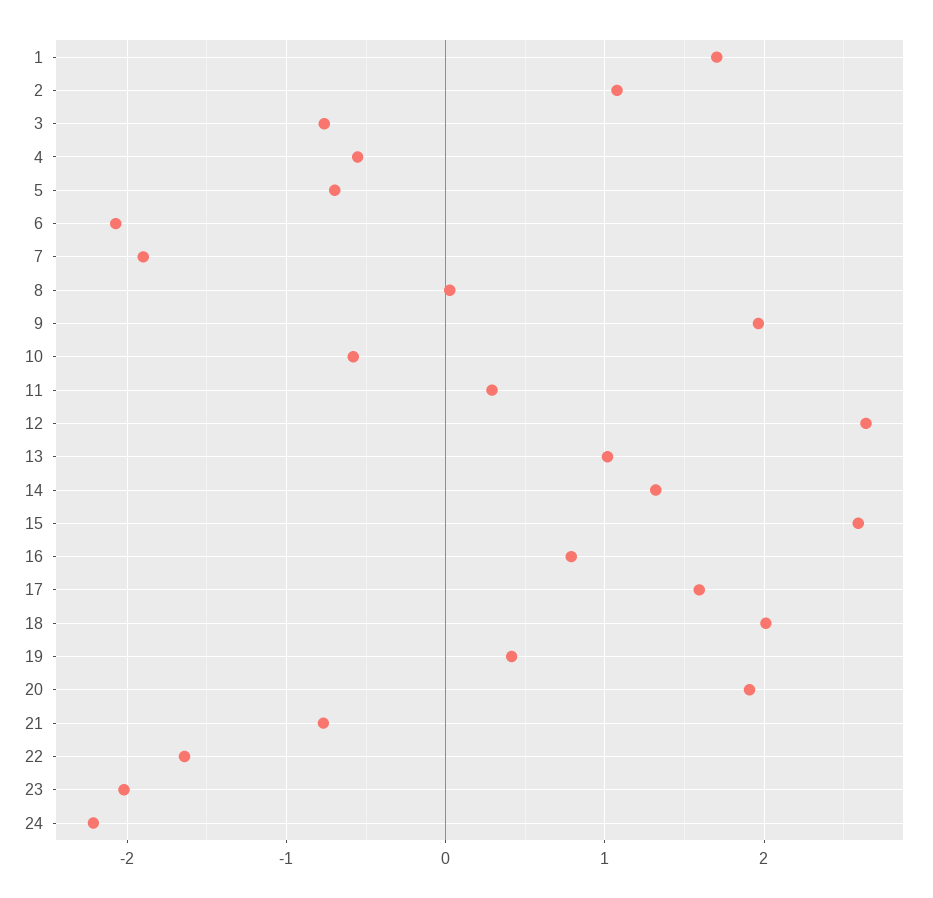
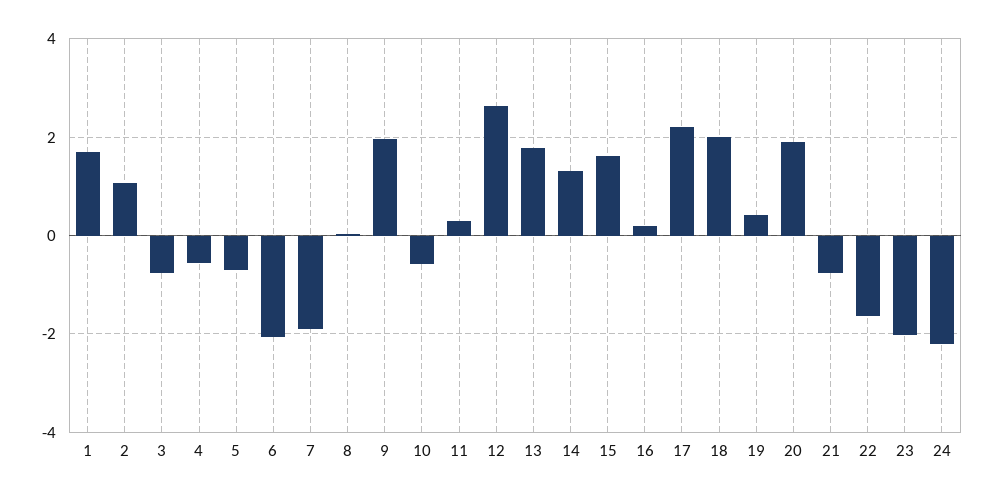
13: 1 -> 1.8
15: 2.6 -> 1.6
16: 0.8 -> 0.2
17: 1.6 -> 2.2

